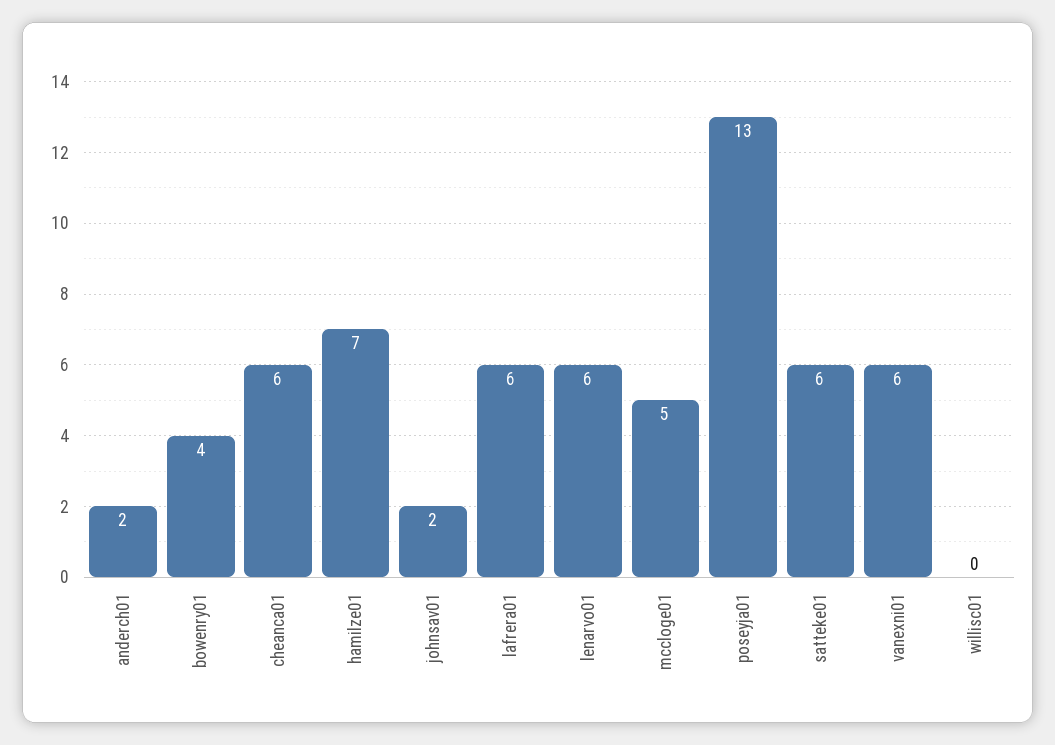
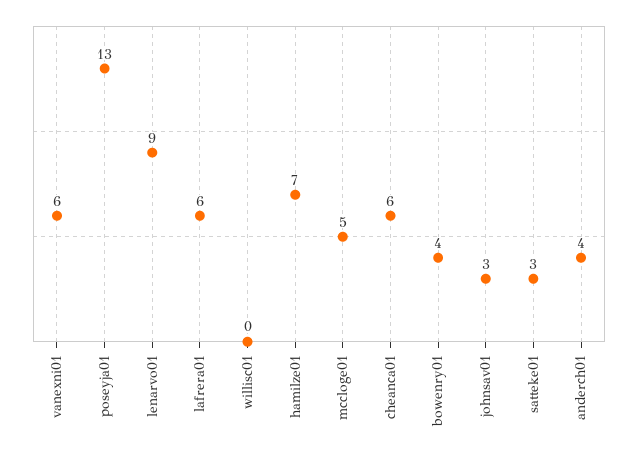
anderch01: 2 -> 4
johnsav01: 2 -> 3
lenarvo01: 6 -> 9
satteke01: 6 -> 3

